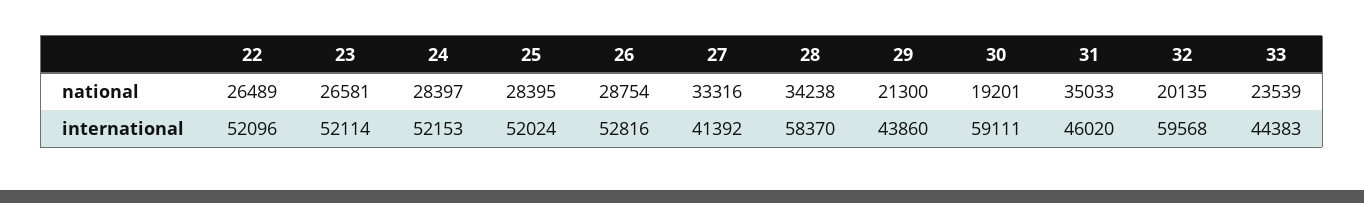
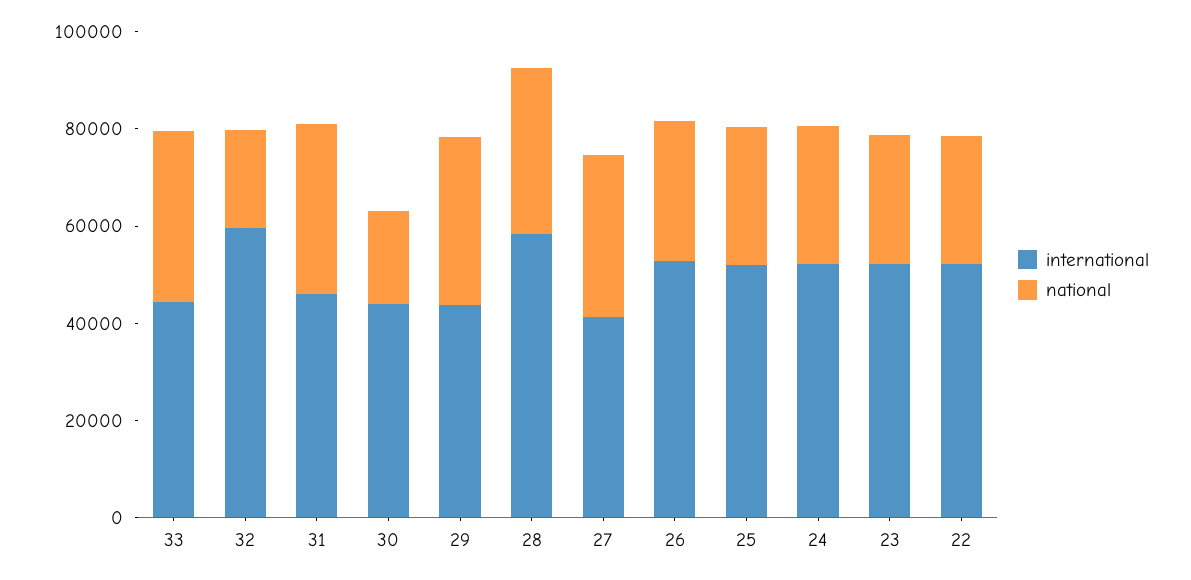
national, 29: 21300 -> 35000
national, 33: 23539 -> 35000
international, 30: 59111 -> 45000

